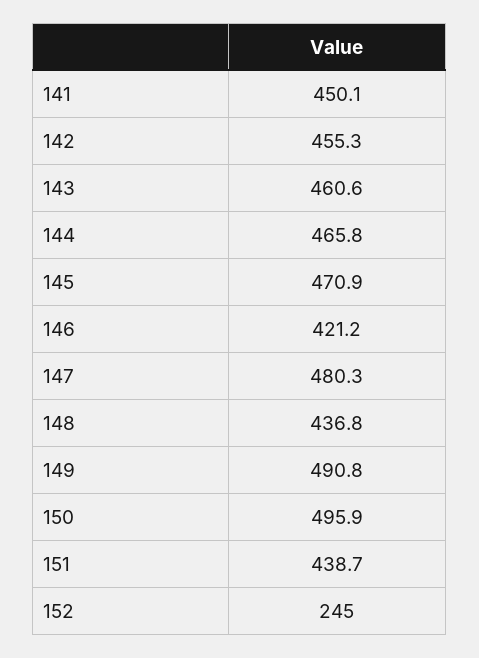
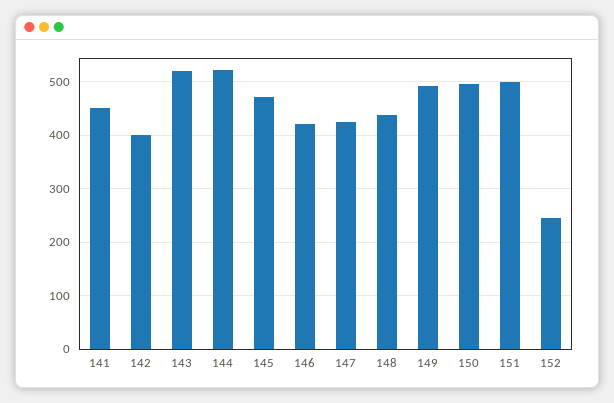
142: 455.3 -> 400
143: 460.6 -> 520
144: 465.8 -> 520
147: 480.3 -> 420
151: 438.7 -> 500

